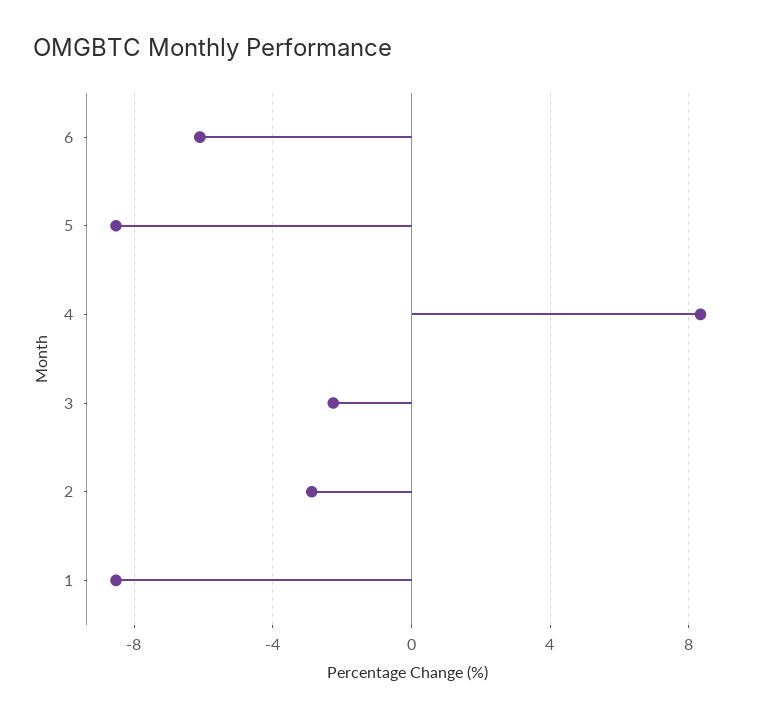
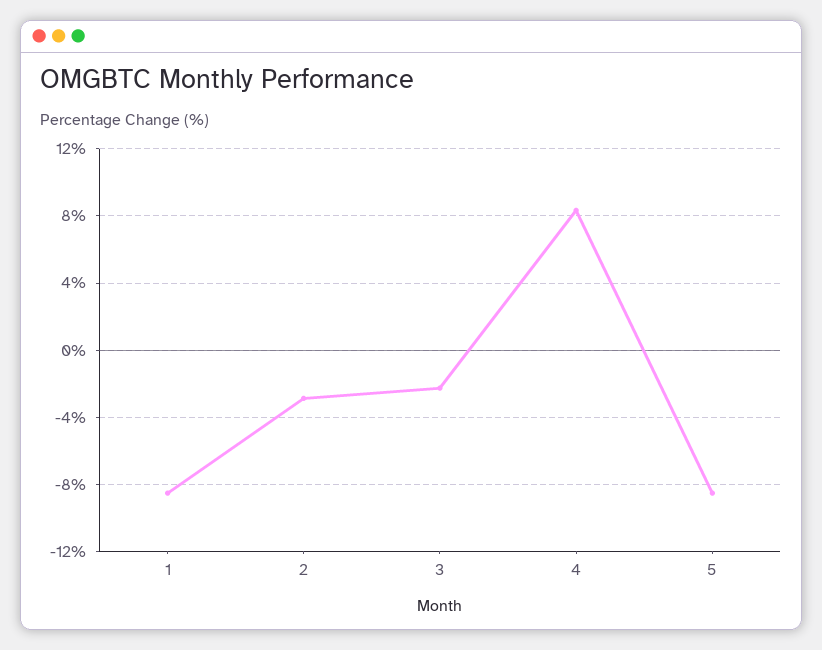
6: -6 -> none

